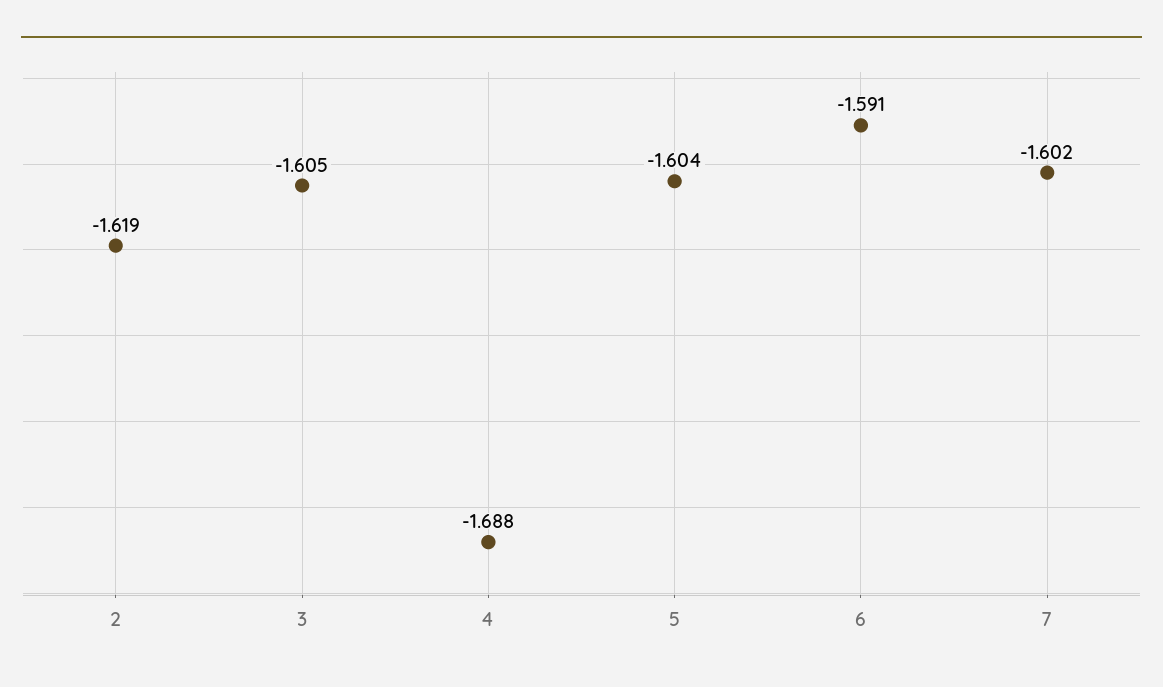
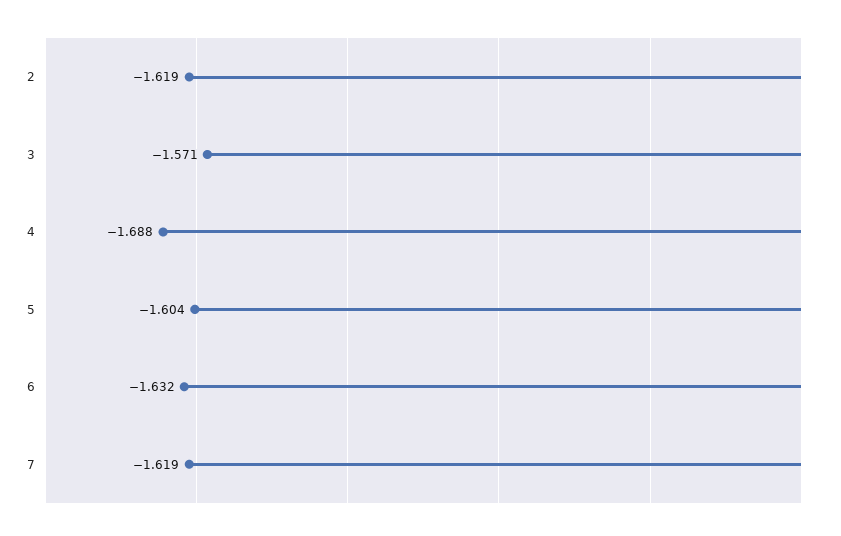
3: -1.605 -> -1.571
6: -1.591 -> -1.632
7: -1.602 -> -1.619

